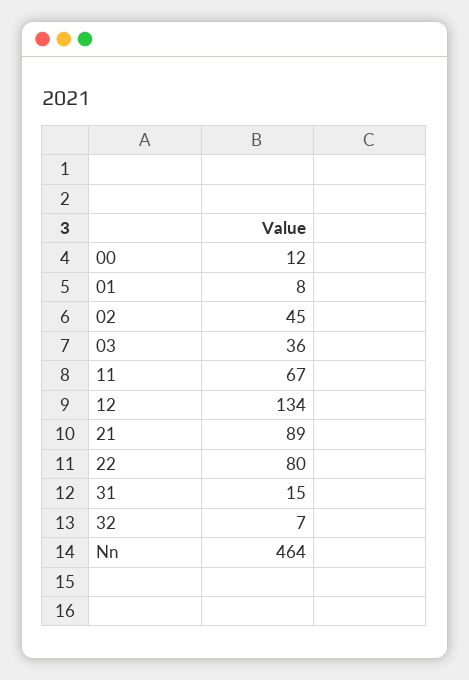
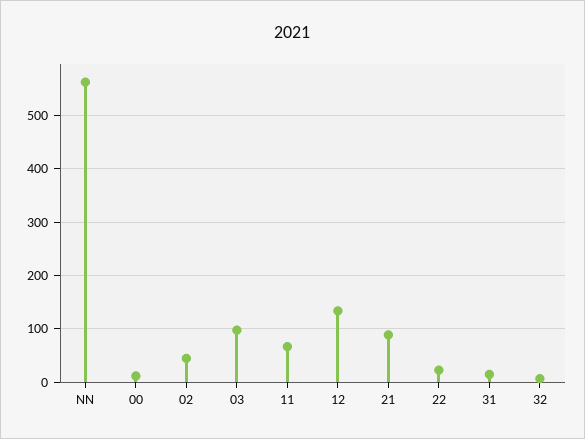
01: 8 -> none
03: 36 -> 100
22: 80 -> 20
Nn: 464 -> 560

